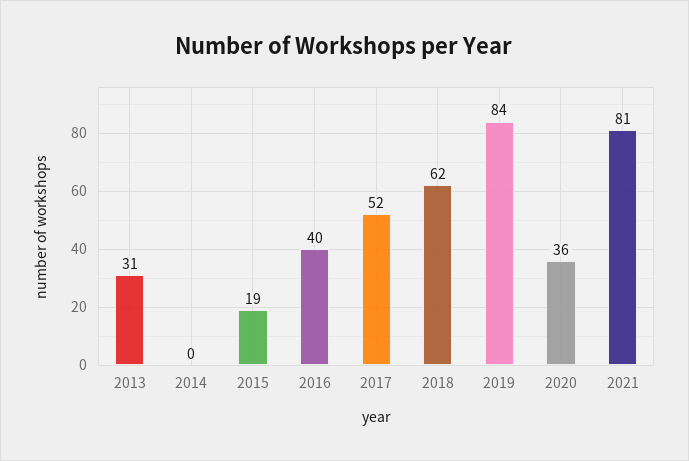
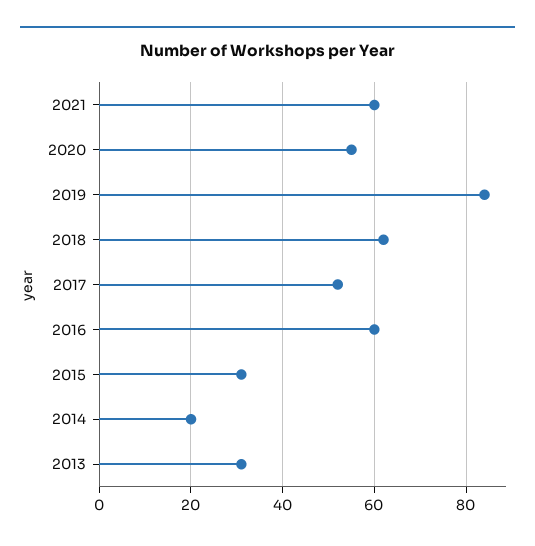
2014: 0 -> 20
2015: 19 -> 30
2016: 40 -> 60
2020: 36 -> 55
2021: 81 -> 60

